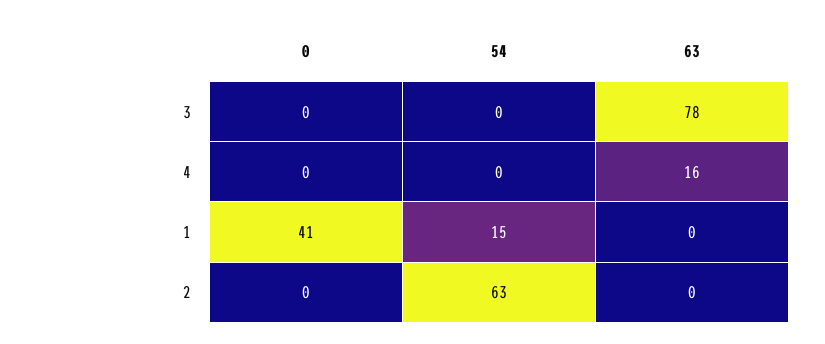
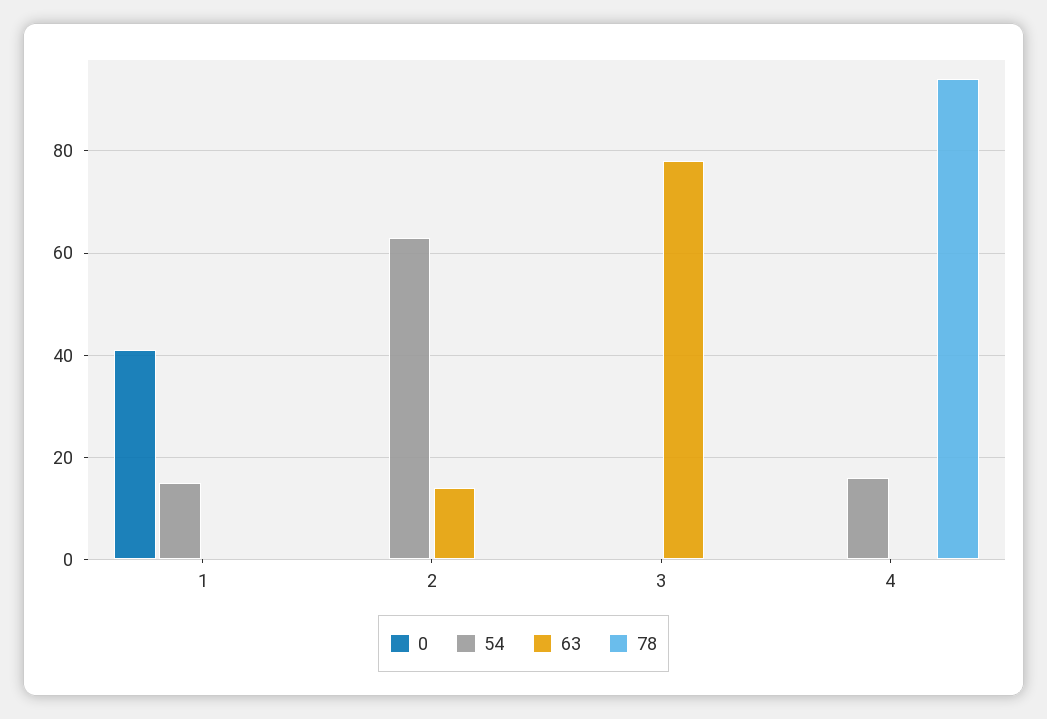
54, 4: 0 -> 15
63, 4: 16 -> 0
63, 2: 0 -> 15
78, 1: none -> 0
78, 2: none -> 0
78, 3: none -> 0
78, 4: none -> 95

